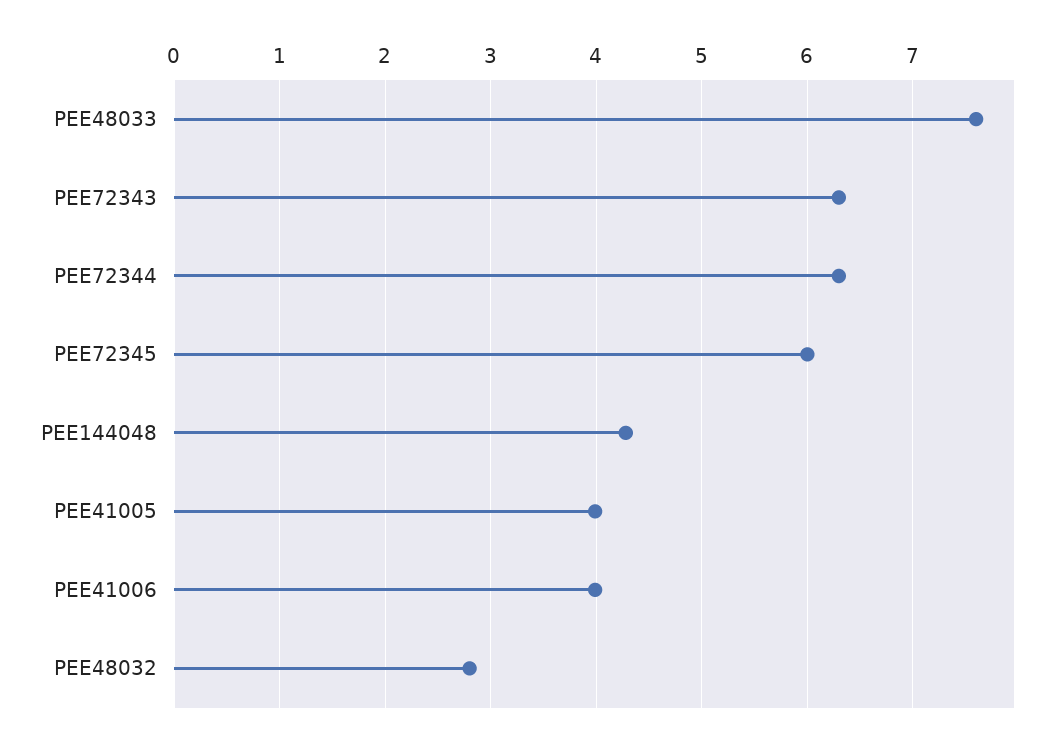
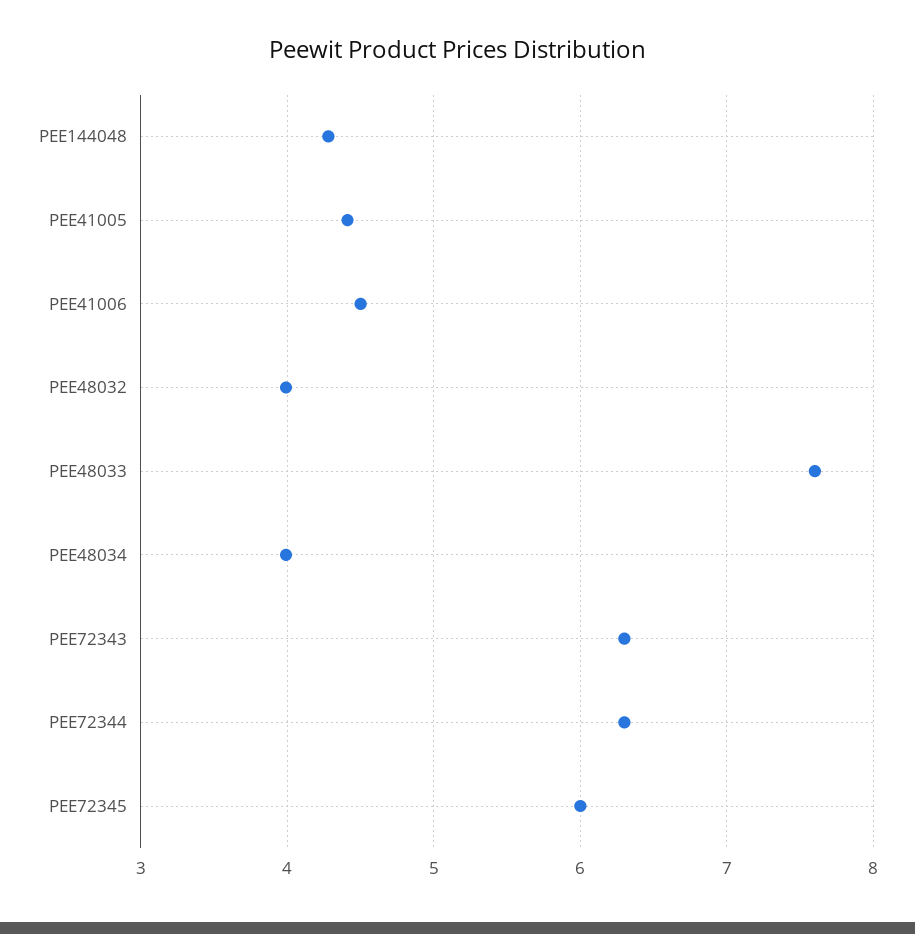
PEE41005: 4 -> 4.4
PEE41006: 4 -> 4.5
PEE48032: 2.8 -> 4
PEE48034: none -> 4

